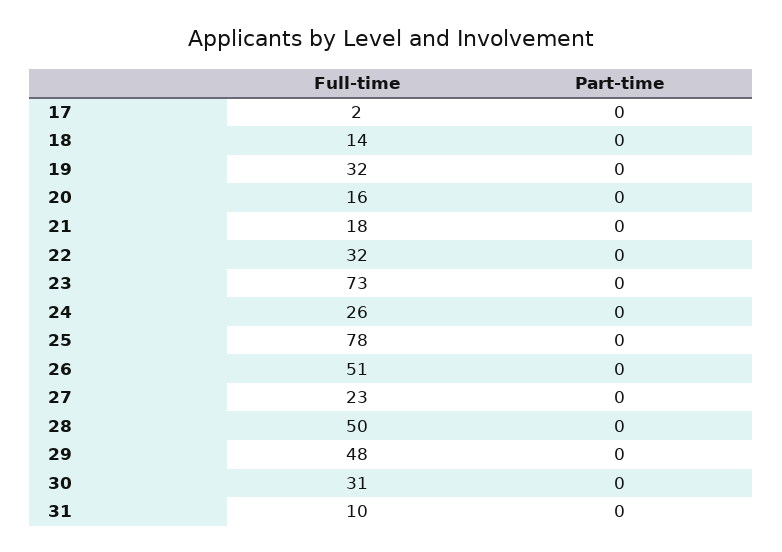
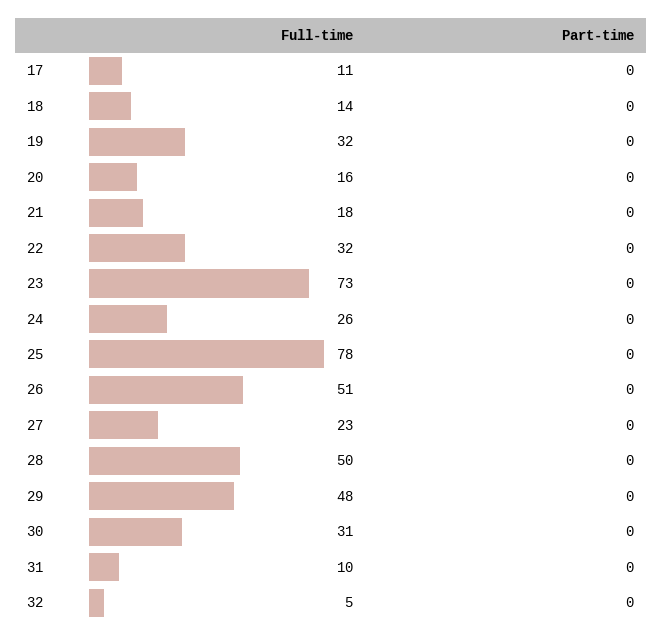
Full-time, 17: 2 -> 11
Full-time, 32: none -> 5
Part-time, 32: none -> 0

